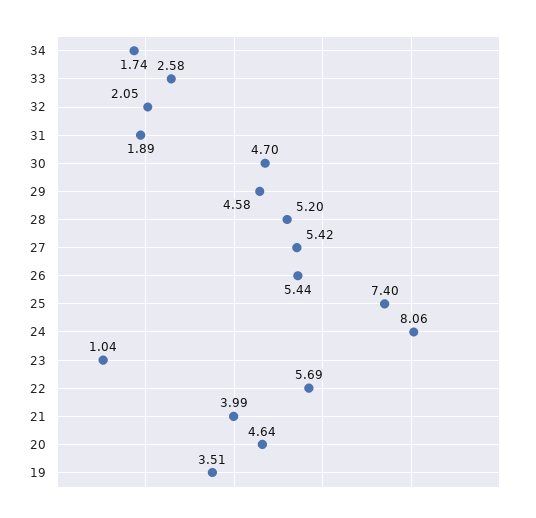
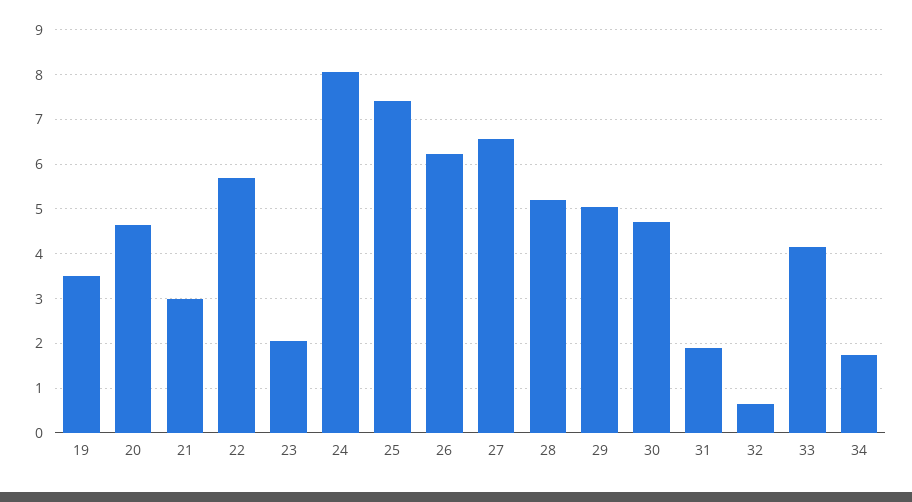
33: 2.58 -> 4.2
32: 2.05 -> 0.6
29: 4.58 -> 5
27: 5.42 -> 6.6
26: 5.44 -> 6.2
23: 1.04 -> 2
21: 3.99 -> 3

